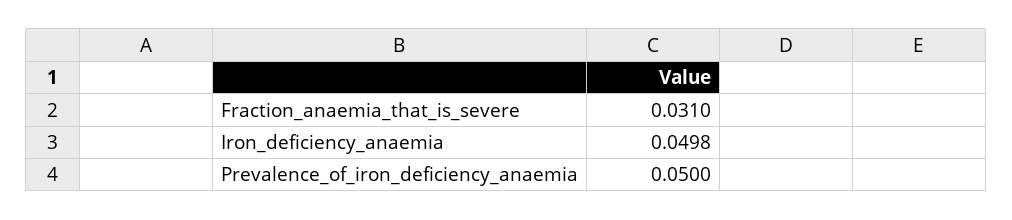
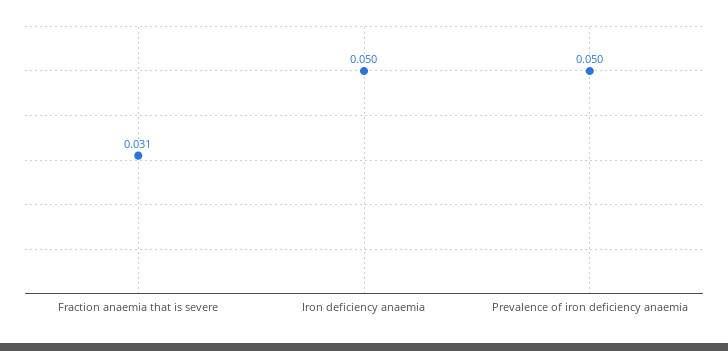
Iron_deficiency_anaemia: 0.0498 -> 0.05

